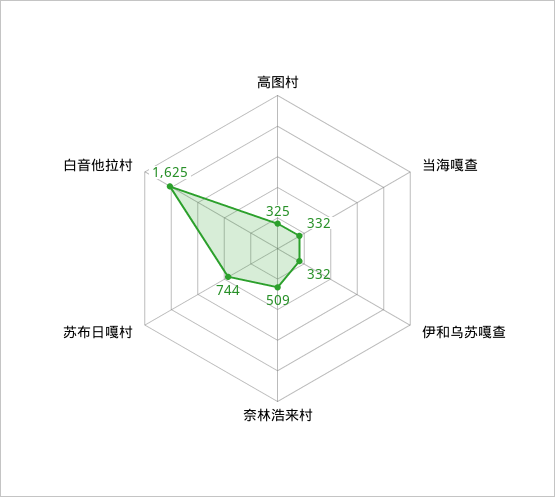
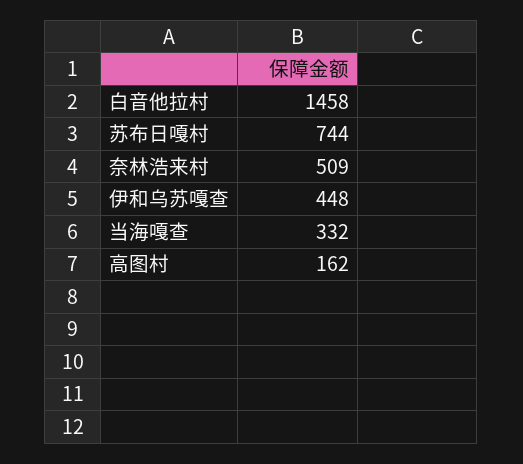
高图村: 325 -> 162
伊和乌苏嘎查: 332 -> 448
白音他拉村: 1625 -> 1458

